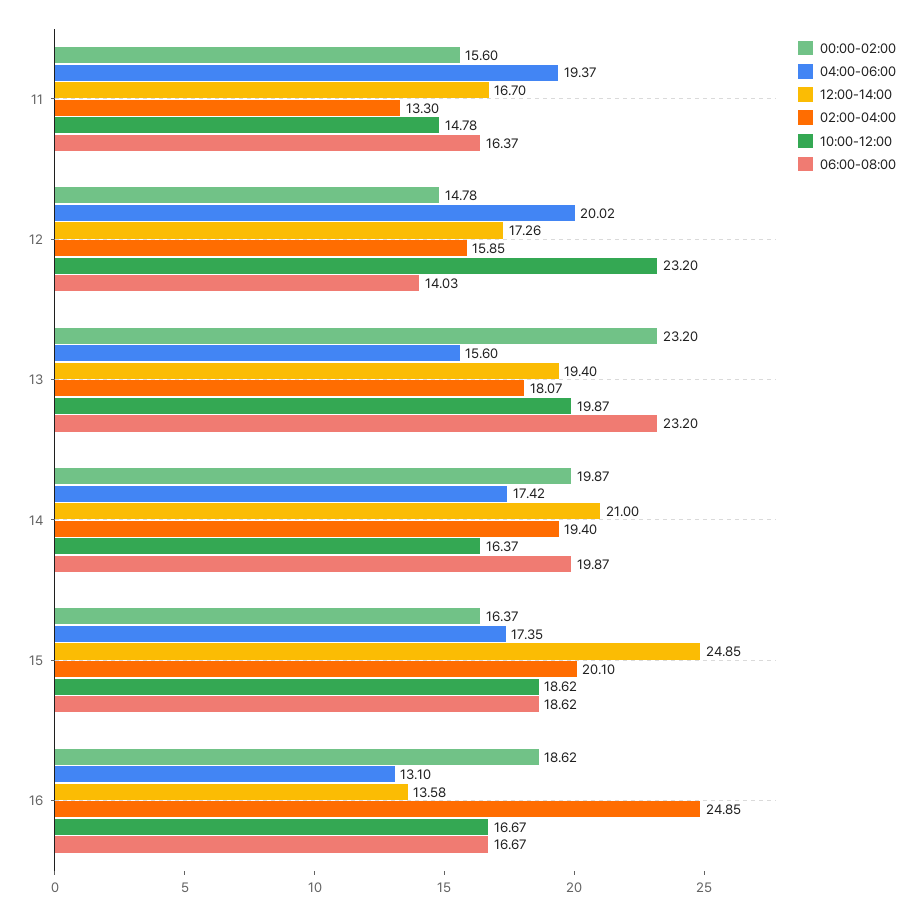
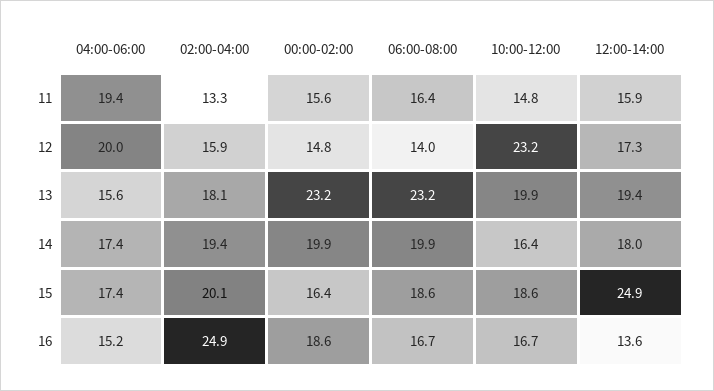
12:00-14:00, 11: 16.7 -> 15.9
12:00-14:00, 14: 21 -> 18
04:00-06:00, 16: 13.1 -> 15.2

